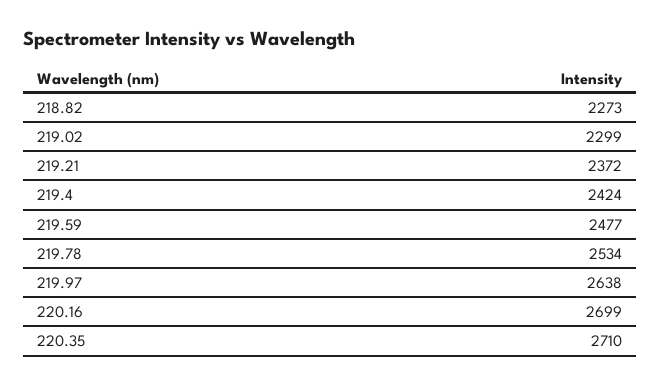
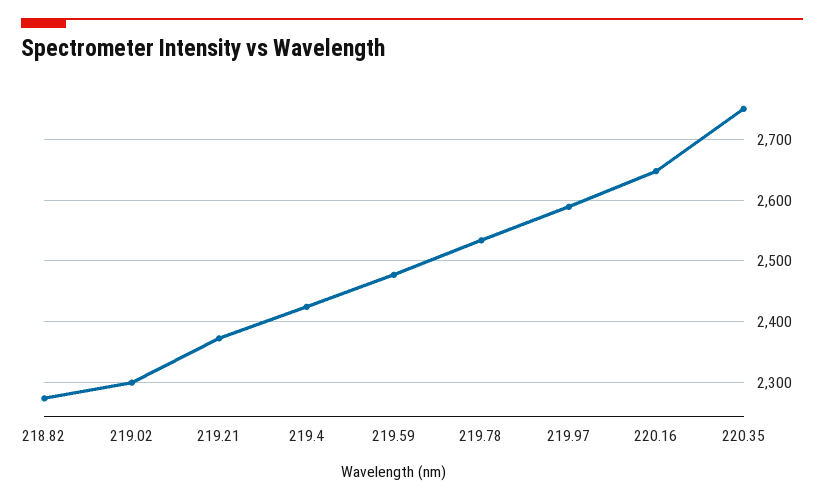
219.97: 2638 -> 2590
220.16: 2699 -> 2650
220.35: 2710 -> 2750

